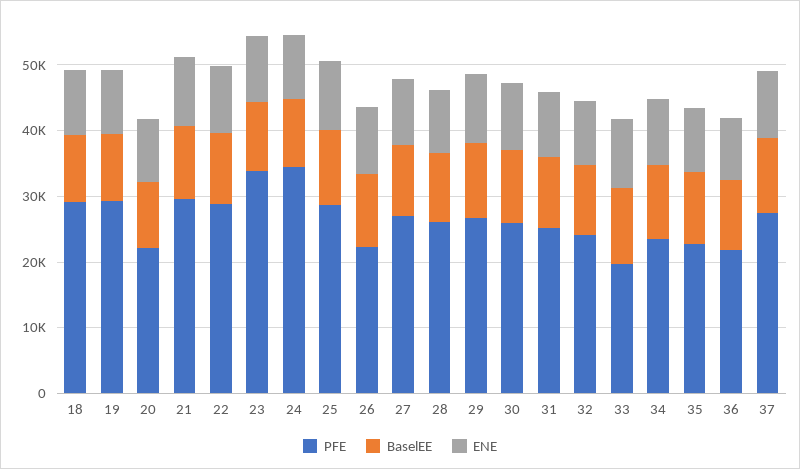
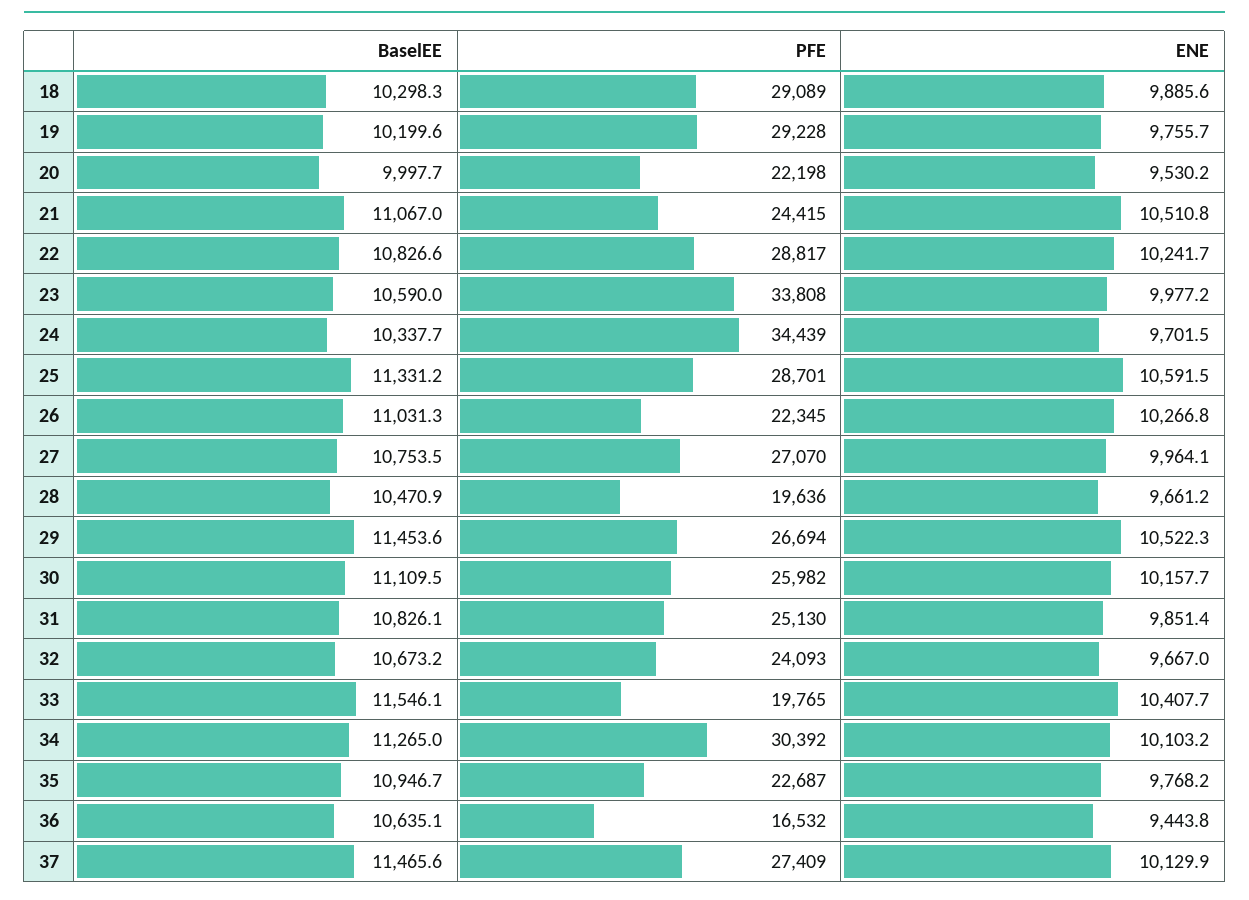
PFE, 21: 30000 -> 24415
PFE, 28: 26000 -> 19636
PFE, 34: 24000 -> 30392
PFE, 36: 22000 -> 16532

